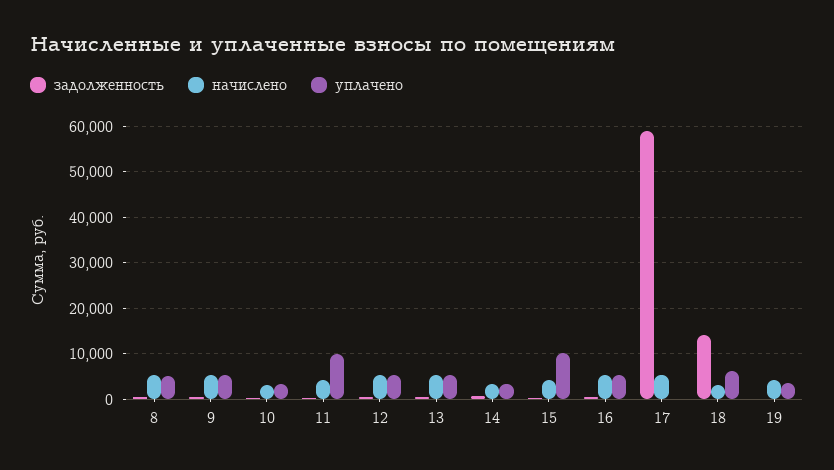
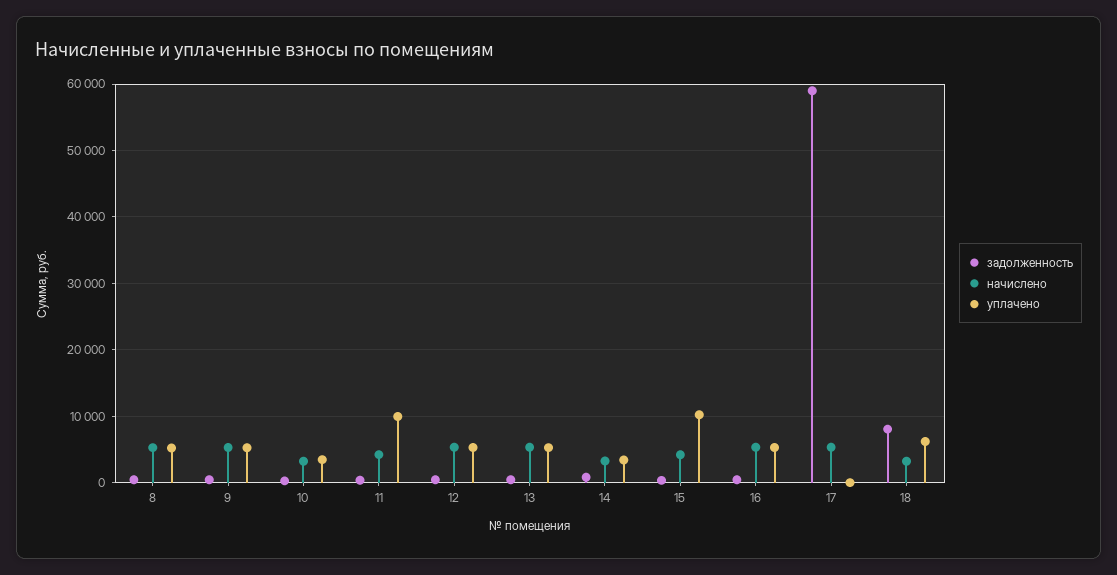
задолженность, 18: 14000 -> 8000
задолженность, 19: 0 -> none
начислено, 19: 4000 -> none
уплачено, 19: 4000 -> none

